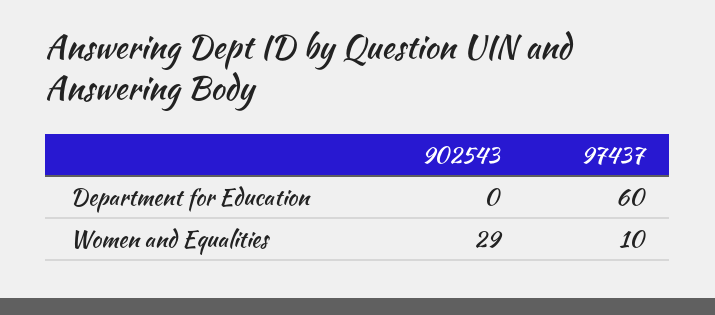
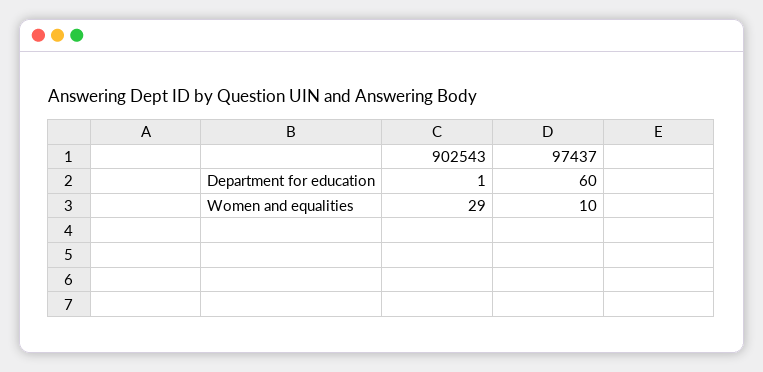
902543, Department for Education: 0 -> 1

